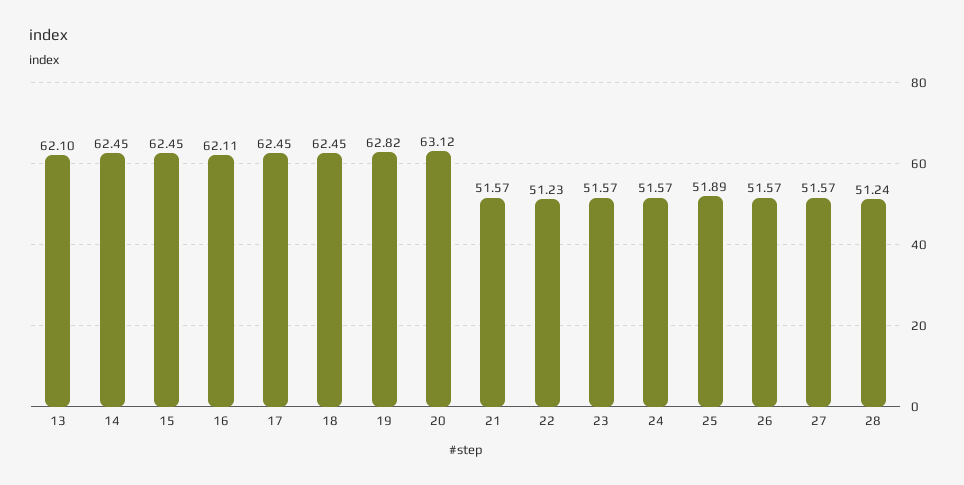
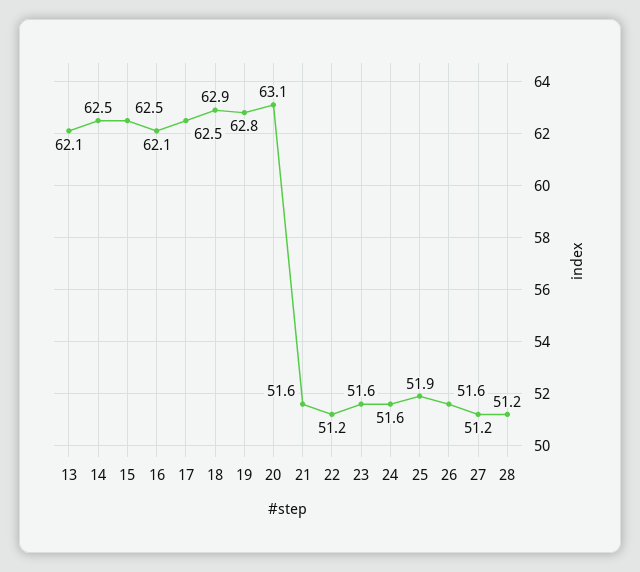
18: 62.45 -> 62.9
27: 51.57 -> 51.2

